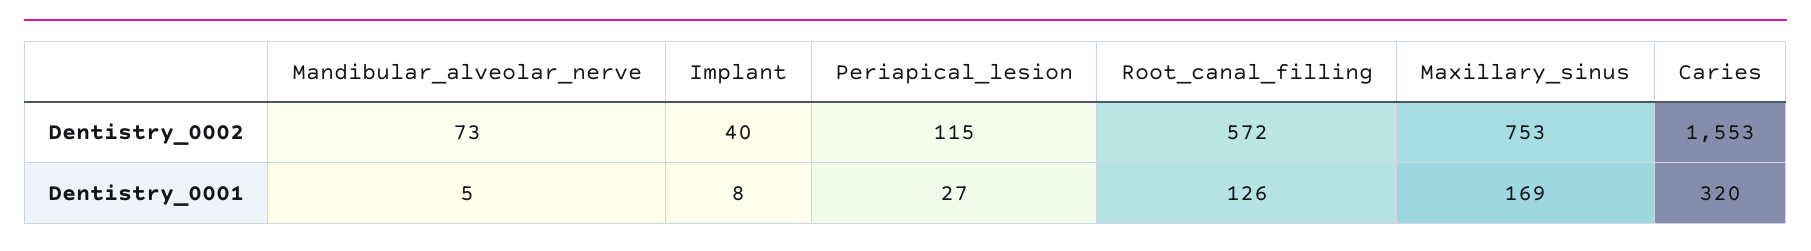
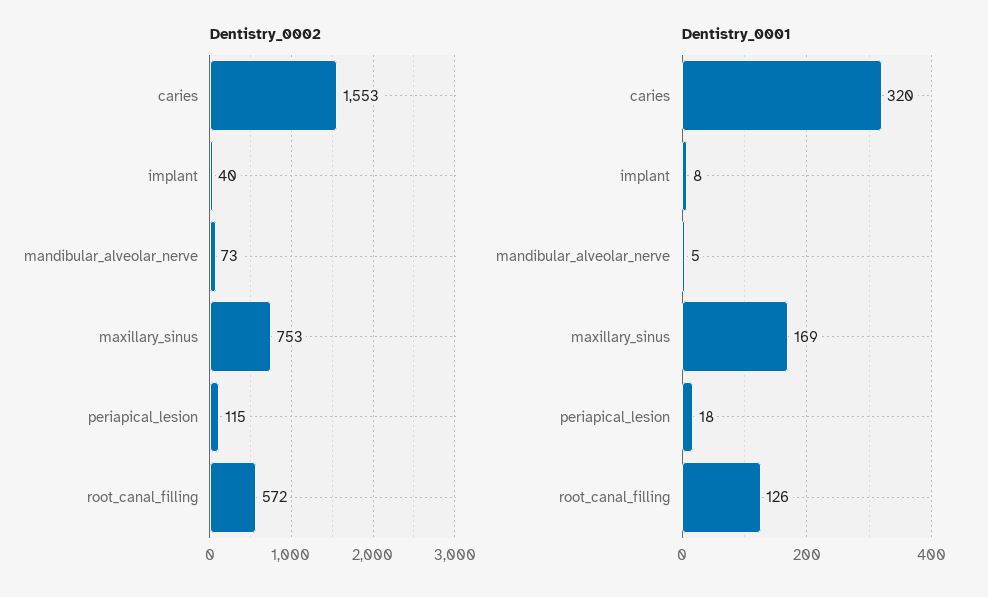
Dentistry_0001, Periapical_lesion: 27 -> 18

